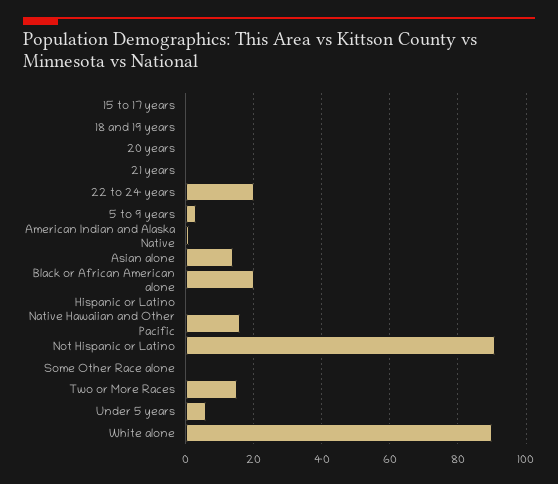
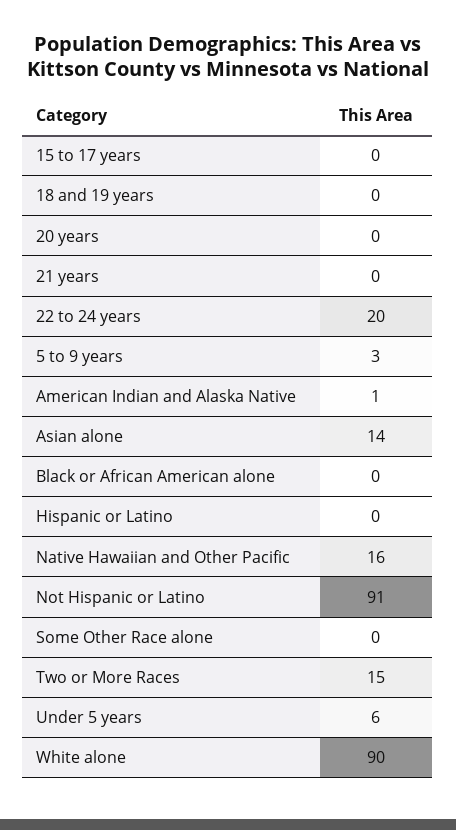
Black or African American alone: 20 -> 0

